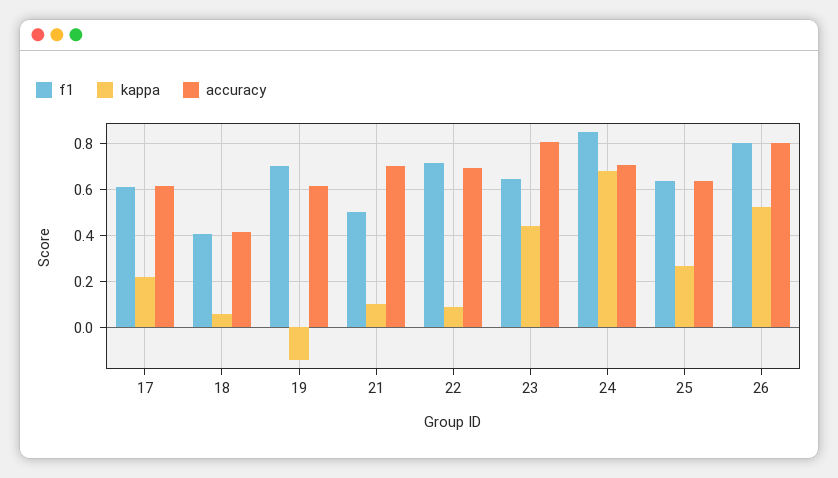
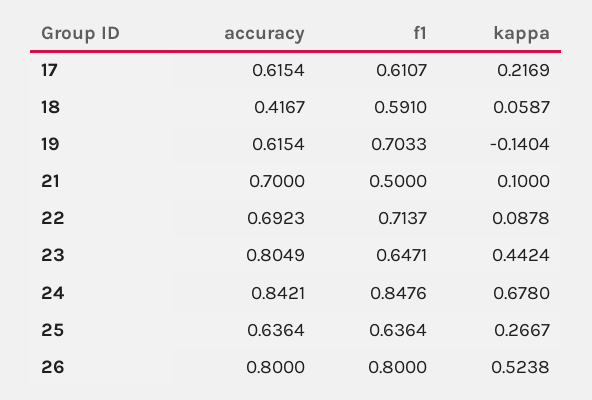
f1, 18: 0.4 -> 0.591
accuracy, 24: 0.7 -> 0.8421

